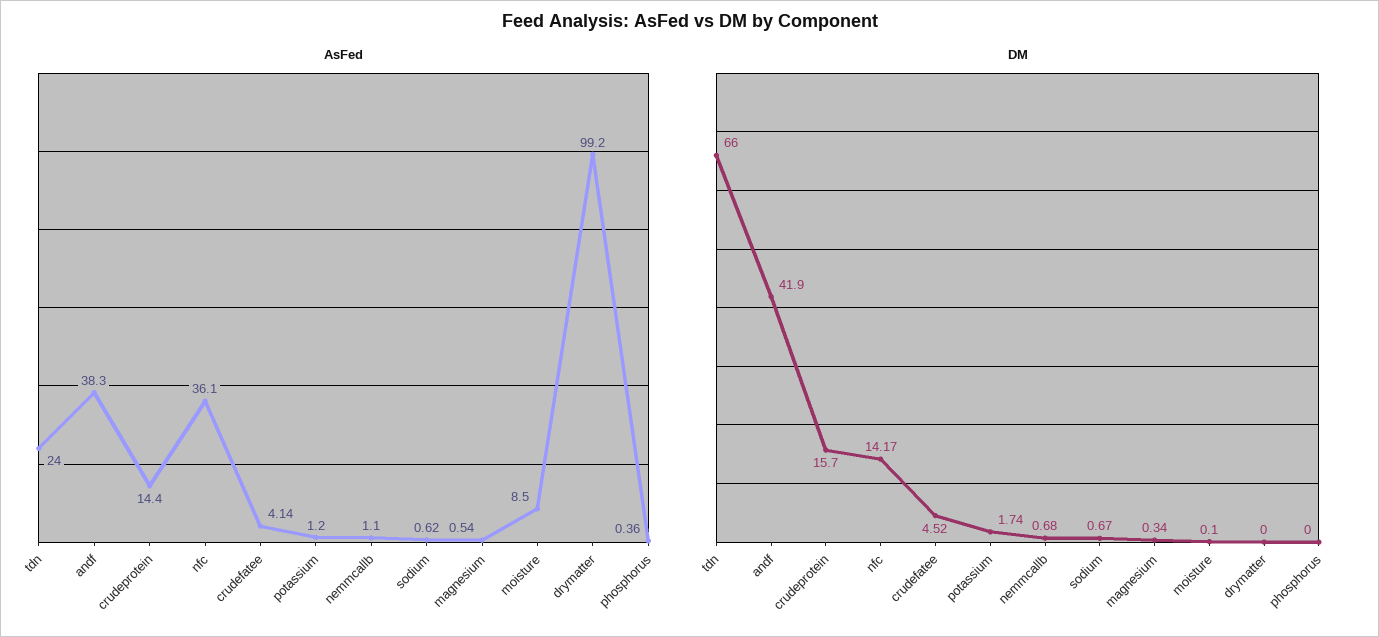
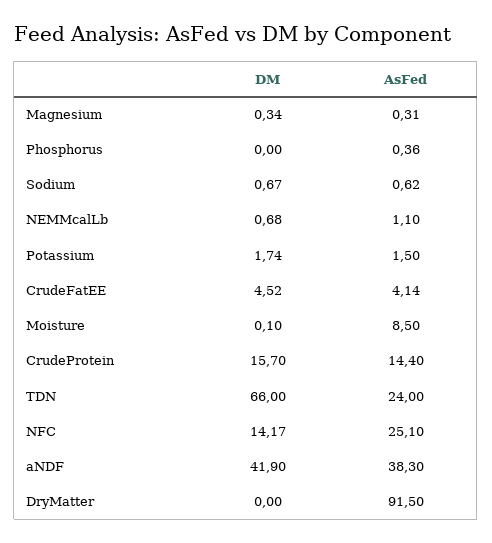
AsFed, nfc: 36.1 -> 25.1
AsFed, potassium: 1.2 -> 1.5
AsFed, magnesium: 0.54 -> 0.31
AsFed, drymatter: 99.2 -> 91.5

